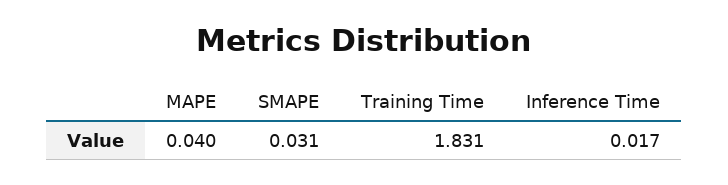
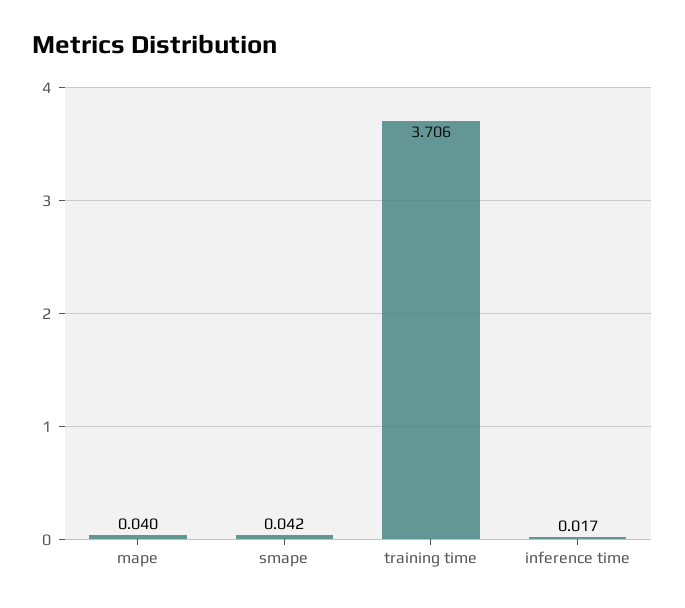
SMAPE: 0.031 -> 0.042
Training Time: 1.831 -> 3.706

